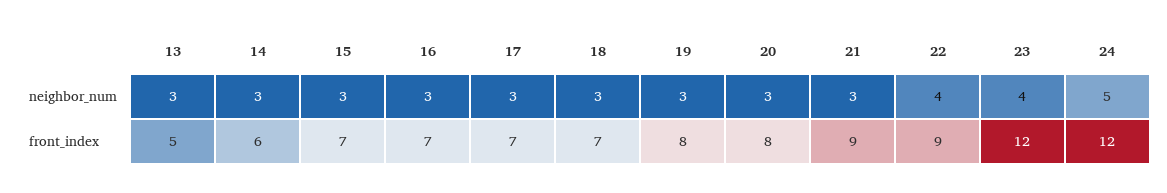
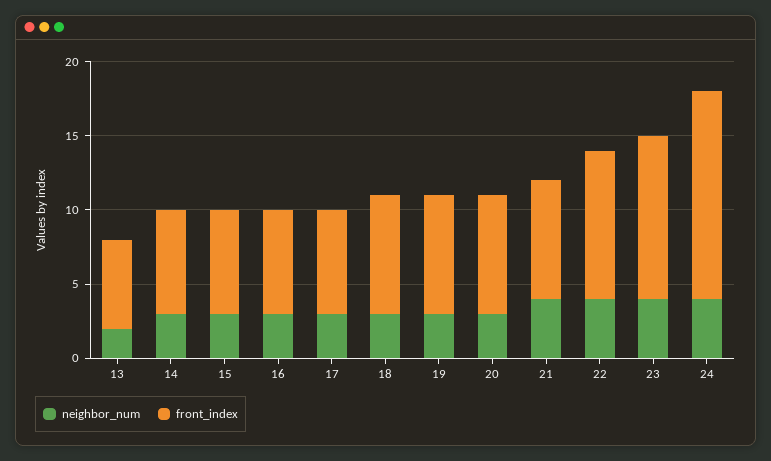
neighbor_num, 13: 3 -> 2
neighbor_num, 21: 3 -> 4
neighbor_num, 24: 5 -> 4
front_index, 13: 5 -> 6
front_index, 14: 6 -> 7
front_index, 18: 7 -> 8
front_index, 21: 9 -> 8
front_index, 22: 9 -> 10
front_index, 23: 12 -> 11
front_index, 24: 12 -> 14

